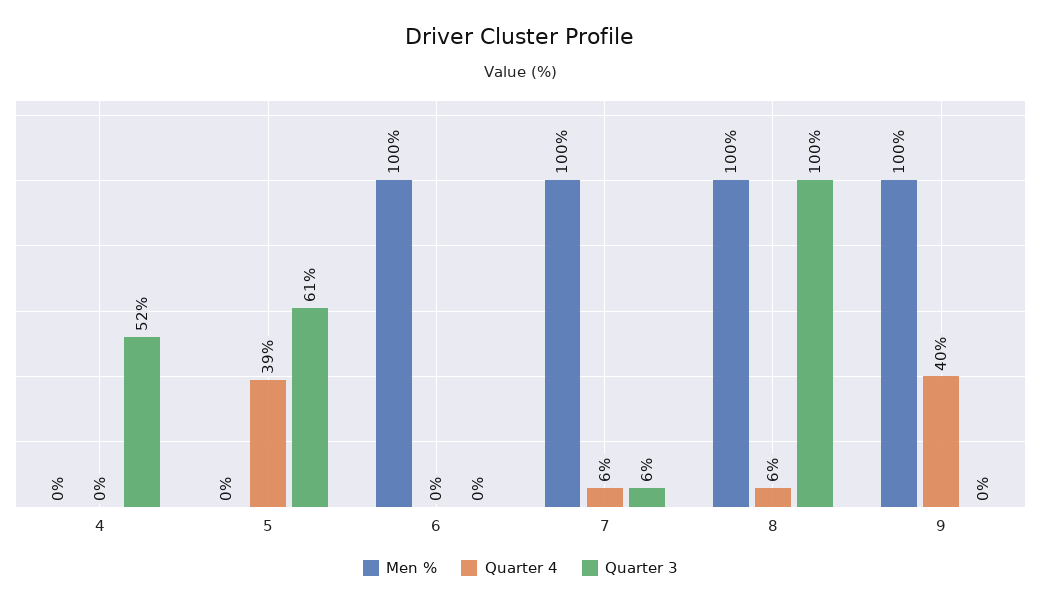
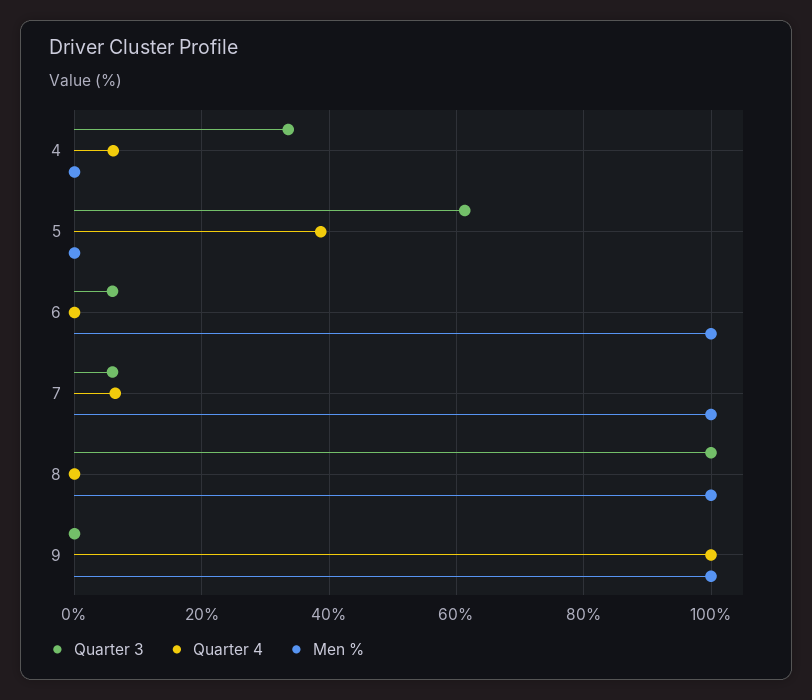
Quarter 4, 4: 0 -> 6
Quarter 3, 4: 52 -> 34
Quarter 3, 6: 0 -> 6
Quarter 4, 8: 6 -> 0
Quarter 4, 9: 40 -> 100

